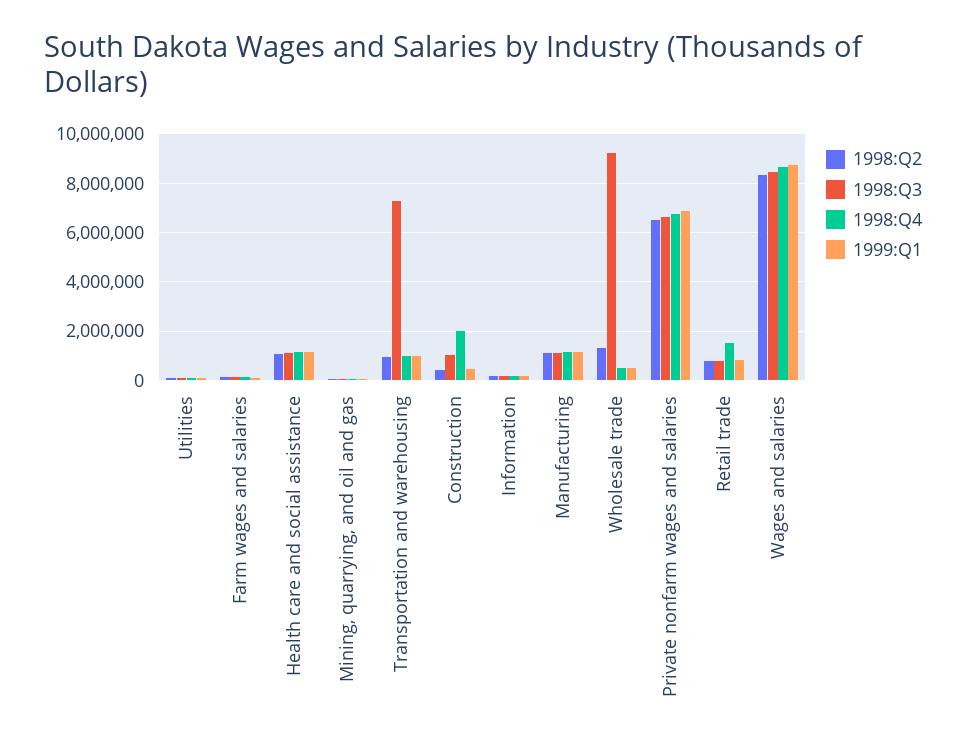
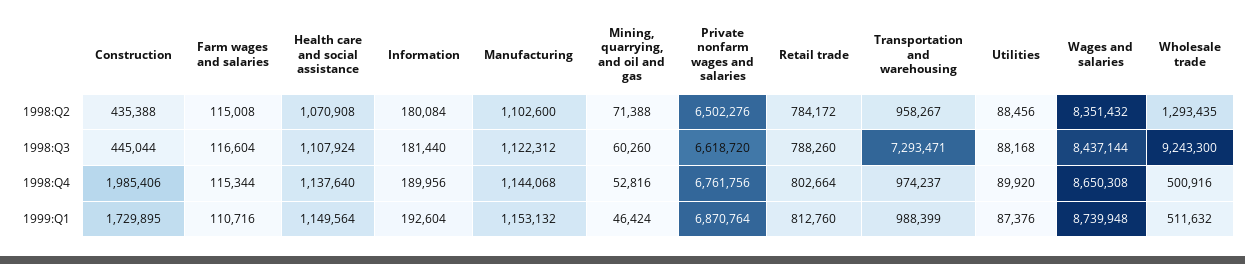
1998:Q3, Construction: 1000000 -> 445044
1999:Q1, Construction: 500000 -> 1729895
1998:Q4, Retail trade: 1500000 -> 802664

